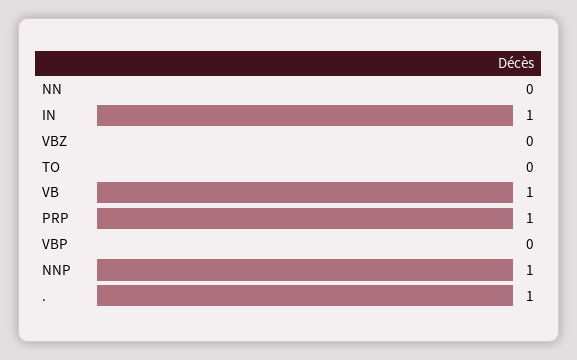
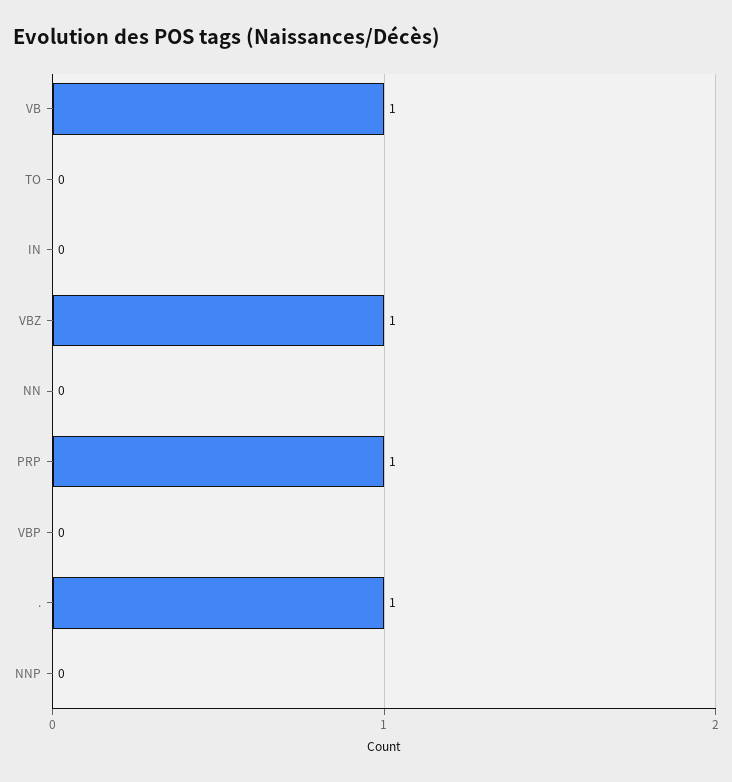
IN: 1 -> 0
VBZ: 0 -> 1
NNP: 1 -> 0

